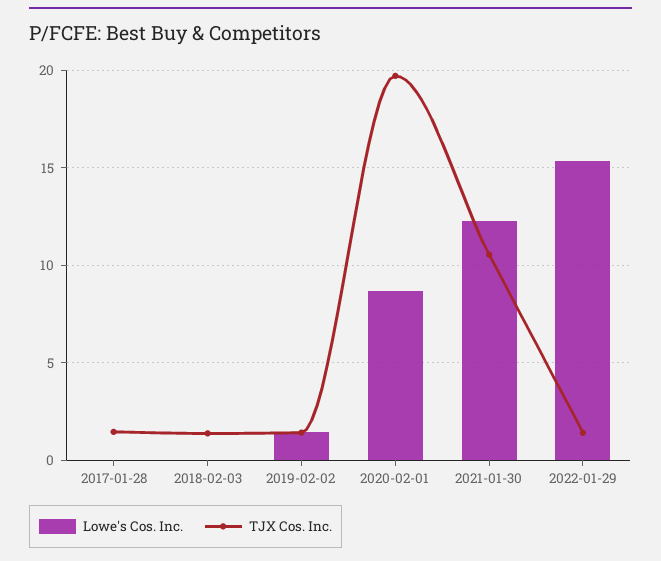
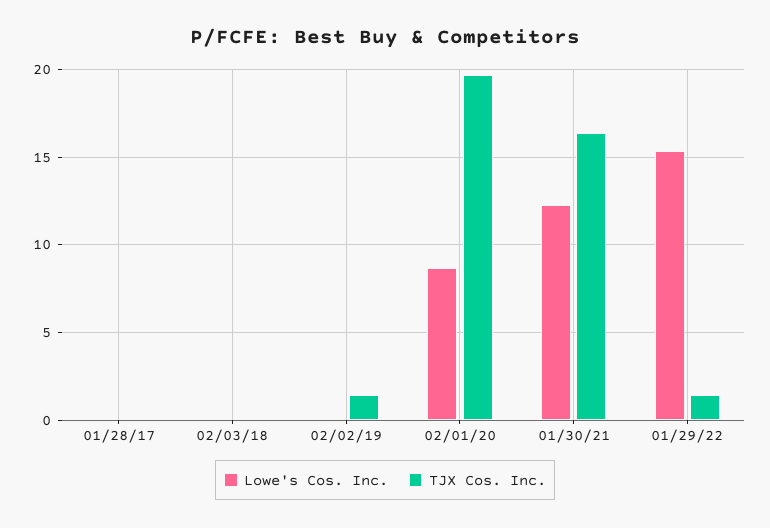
TJX Cos. Inc., 2017-01-28: 1.5 -> 0
TJX Cos. Inc., 2018-02-03: 1.5 -> 0
Lowe's Cos. Inc., 2019-02-02: 1.5 -> 0
TJX Cos. Inc., 2021-01-30: 10.5 -> 16.5

